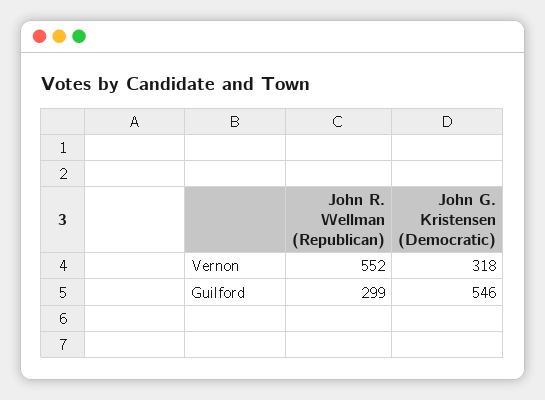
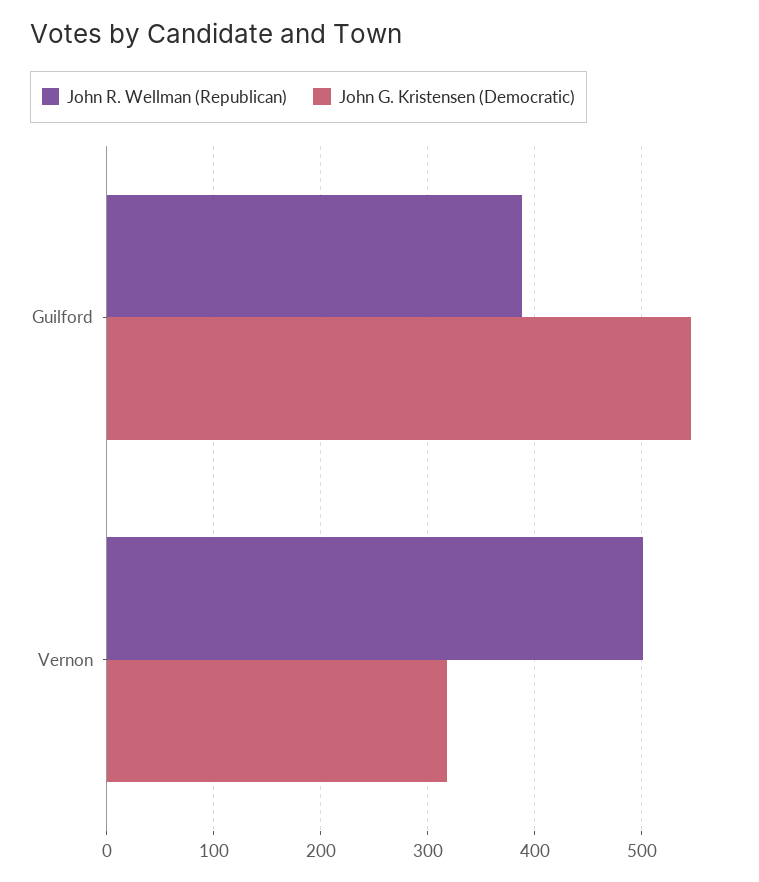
John R. Wellman (Republican), Vernon: 552 -> 500
John R. Wellman (Republican), Guilford: 299 -> 390

